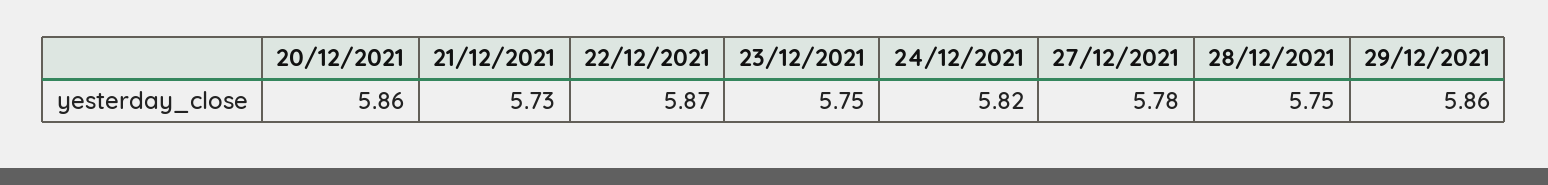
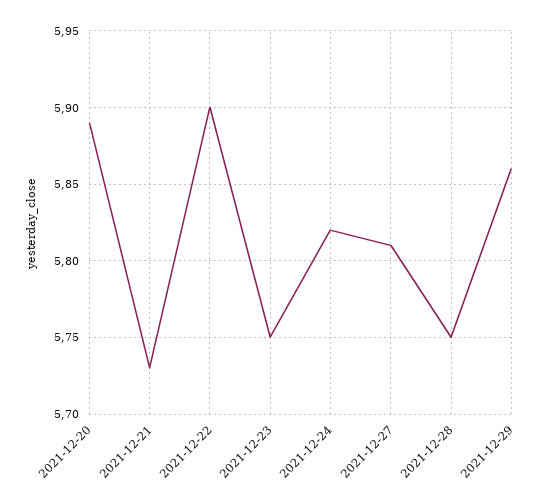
20/12/2021: 5.86 -> 5.89
22/12/2021: 5.87 -> 5.9
27/12/2021: 5.78 -> 5.81

